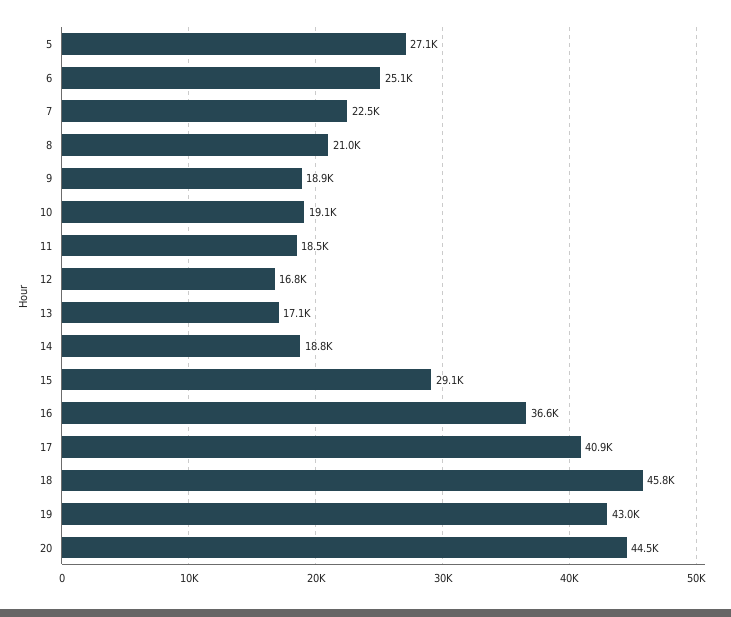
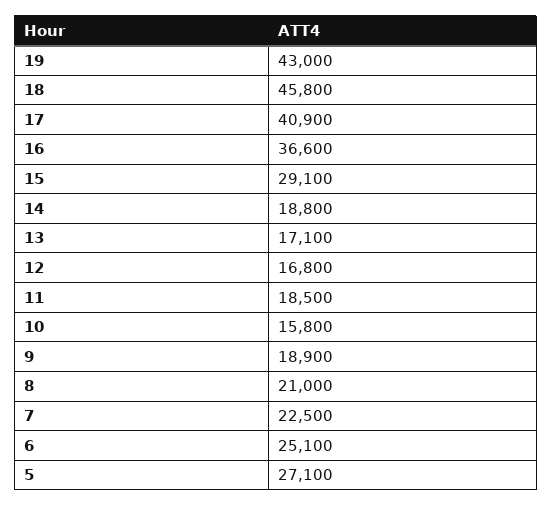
10: 19100 -> 15800
20: 44500 -> none

